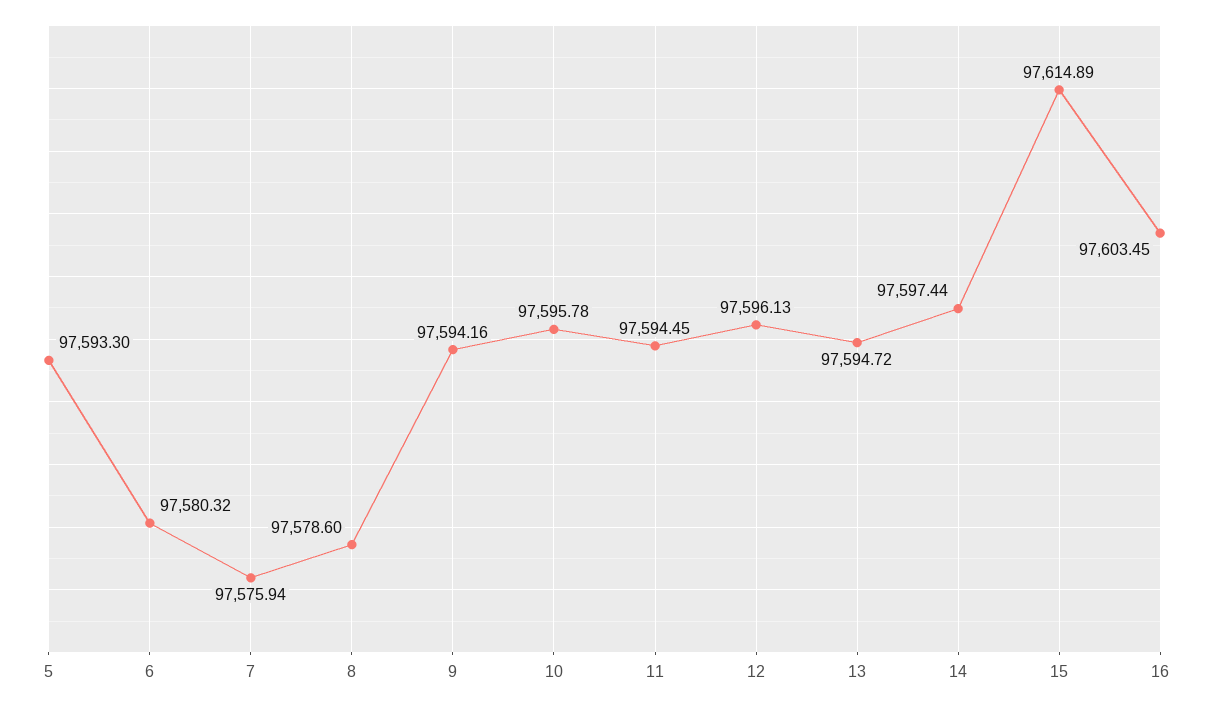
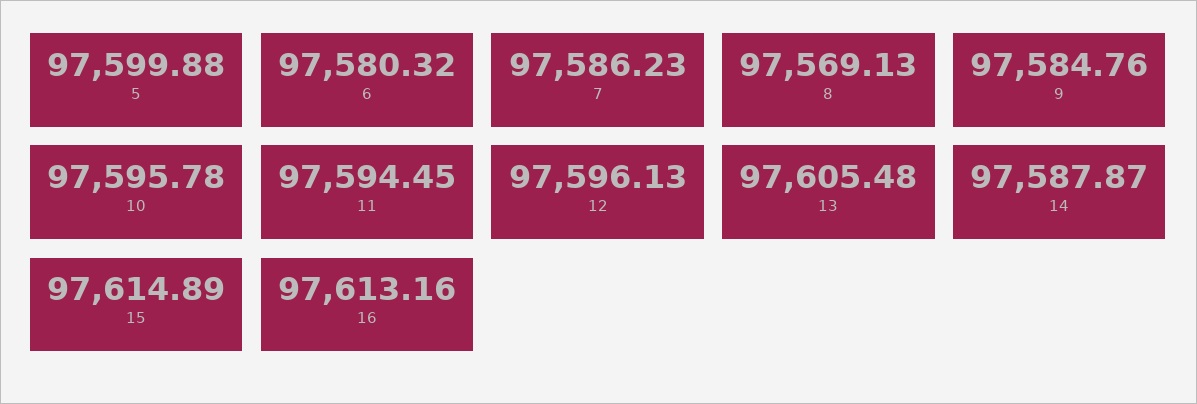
5: 97593.3 -> 97599.88
7: 97575.94 -> 97586.23
8: 97578.6 -> 97569.13
9: 97594.16 -> 97584.76
13: 97594.72 -> 97605.48
14: 97597.44 -> 97587.87
16: 97603.45 -> 97613.16

